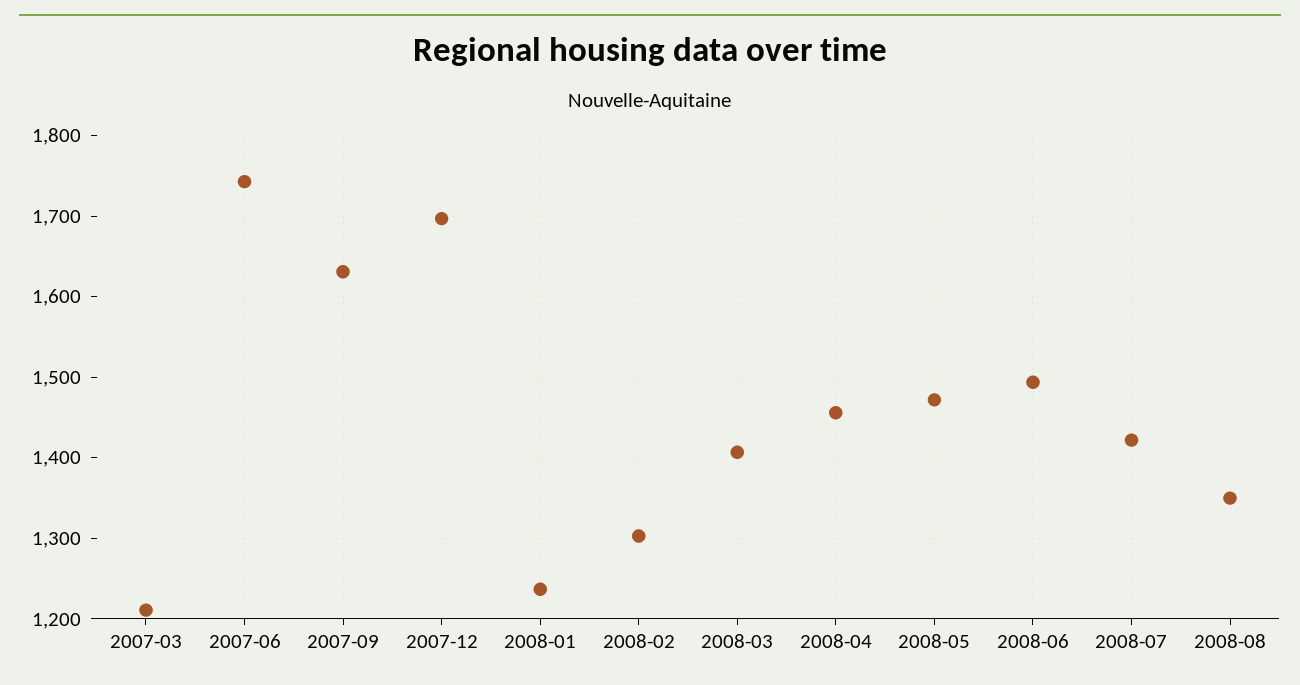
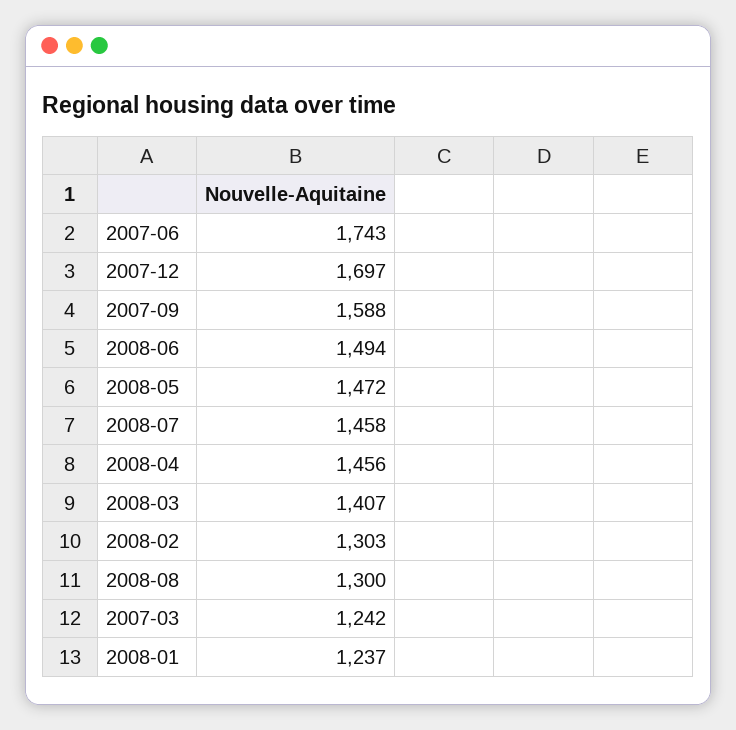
2007-03: 1210 -> 1242
2007-09: 1630 -> 1588
2008-07: 1420 -> 1458
2008-08: 1350 -> 1300

